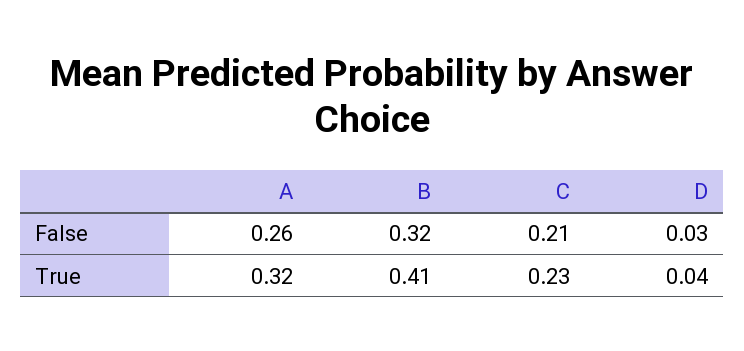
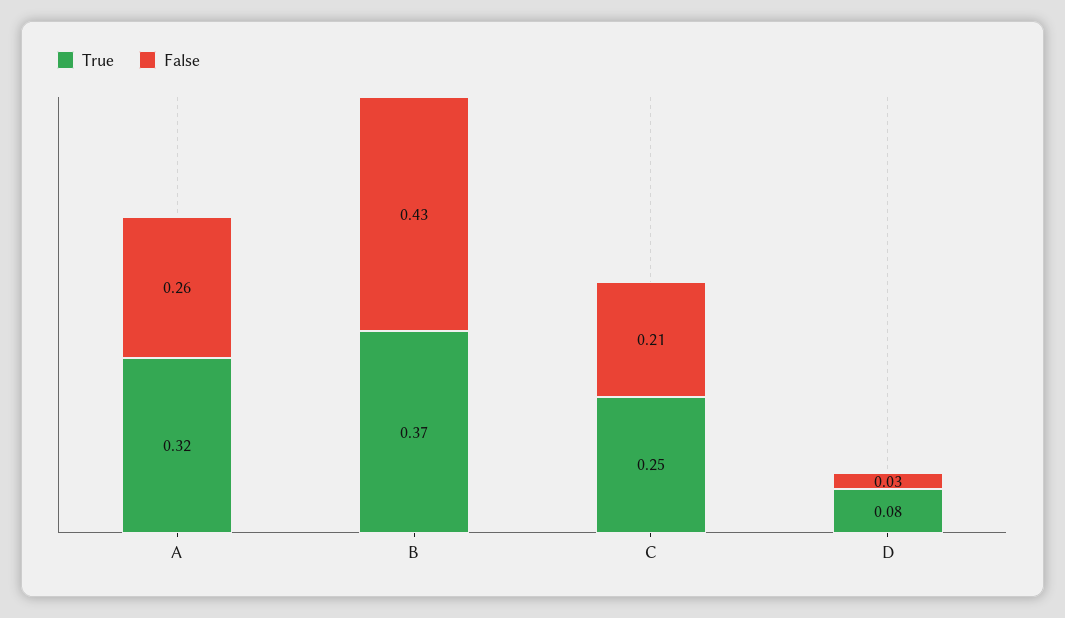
False, B: 0.32 -> 0.43
True, B: 0.41 -> 0.37
True, C: 0.23 -> 0.25
True, D: 0.04 -> 0.08

